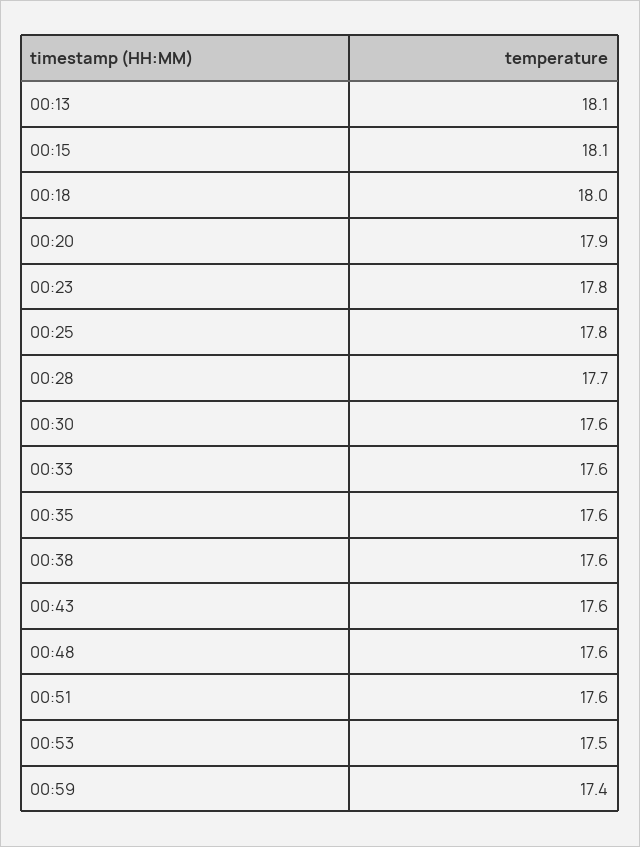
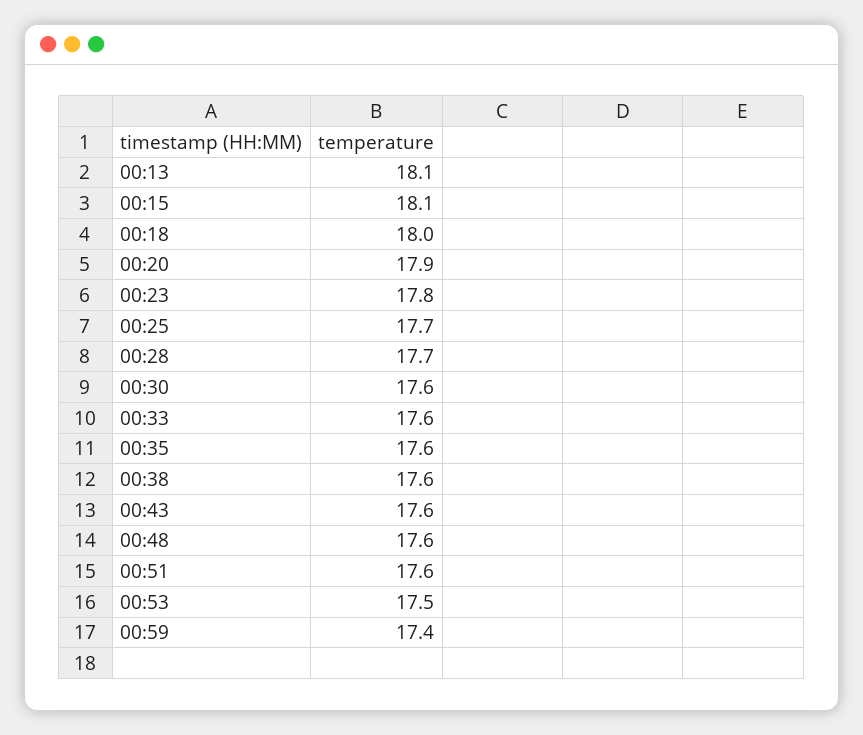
00:25: 17.8 -> 17.7

